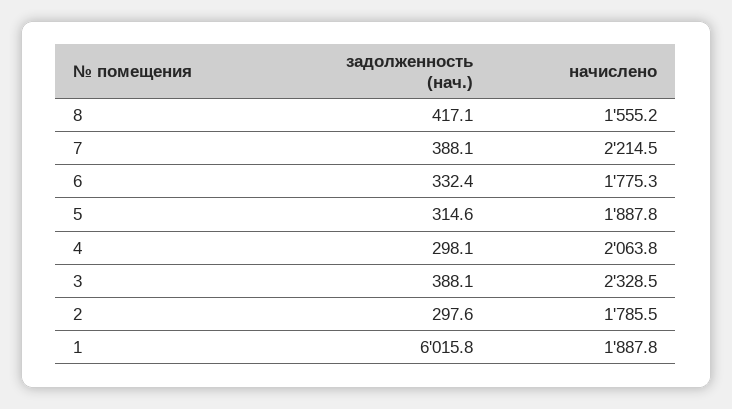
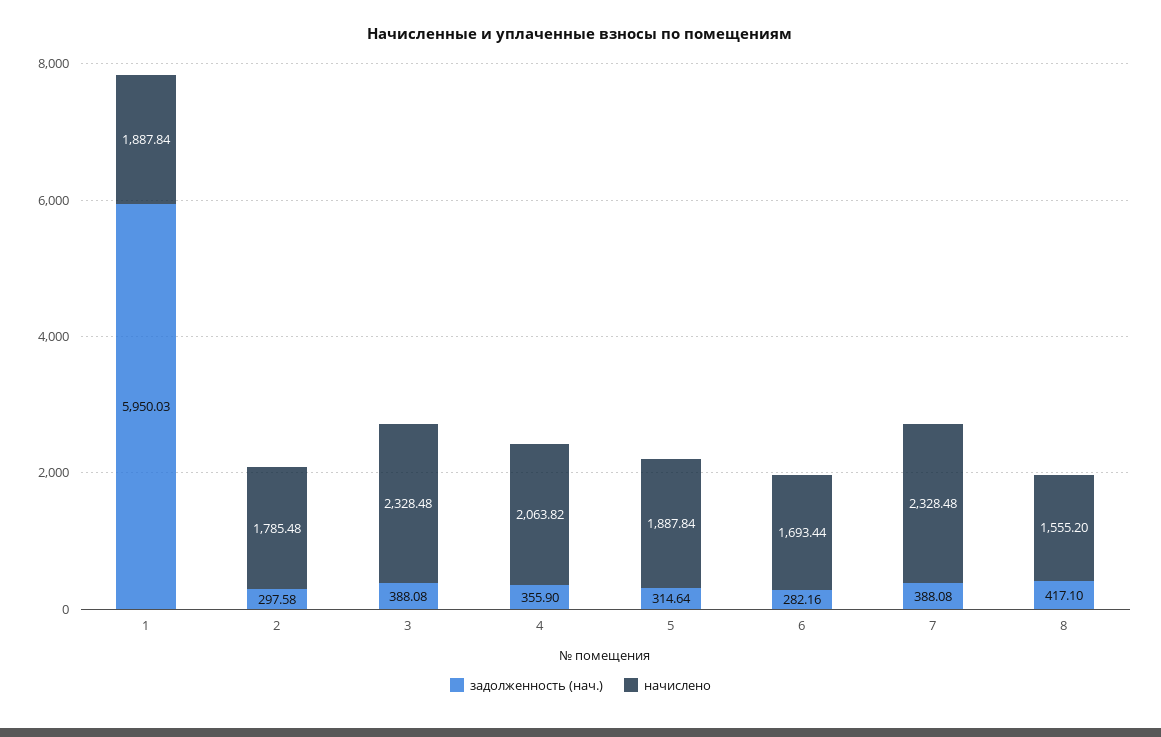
начислено, 7: 2214.5 -> 2328.48
задолженность (нач.), 6: 332.4 -> 282.16
начислено, 6: 1775.3 -> 1693.44
задолженность (нач.), 4: 298.1 -> 355.9
задолженность (нач.), 1: 6015.8 -> 5950.03

